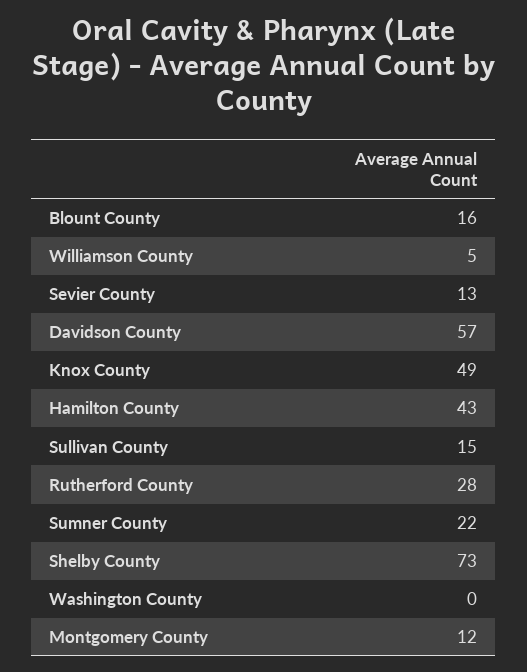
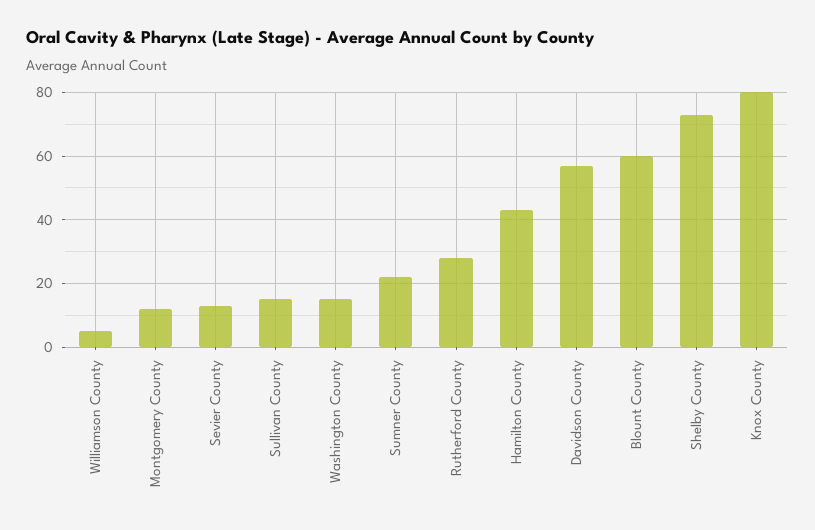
Blount County: 16 -> 60
Knox County: 49 -> 80
Washington County: 0 -> 15

